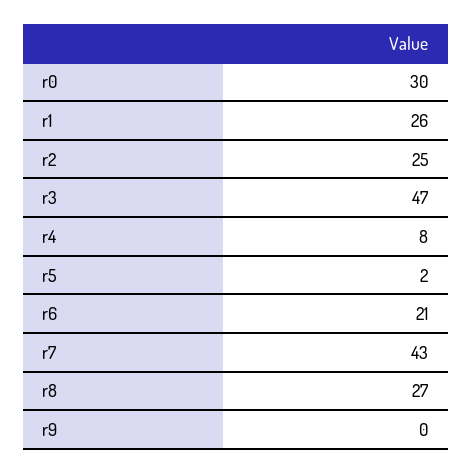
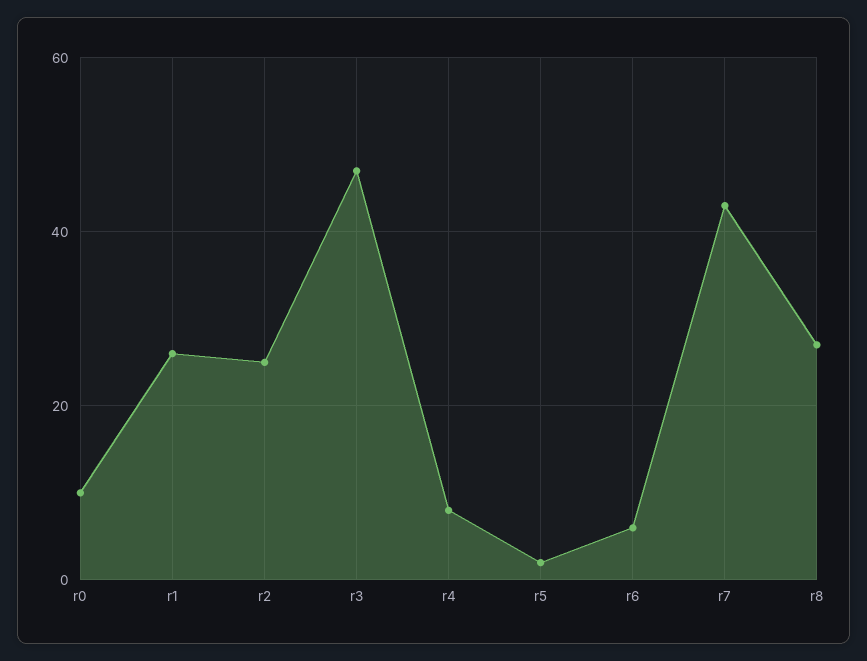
r0: 30 -> 10
r6: 21 -> 5
r9: 0 -> none

